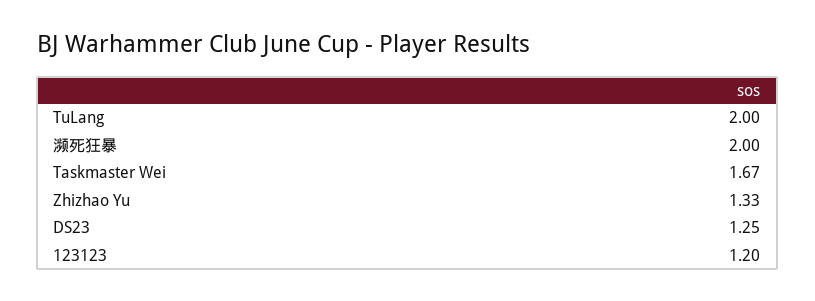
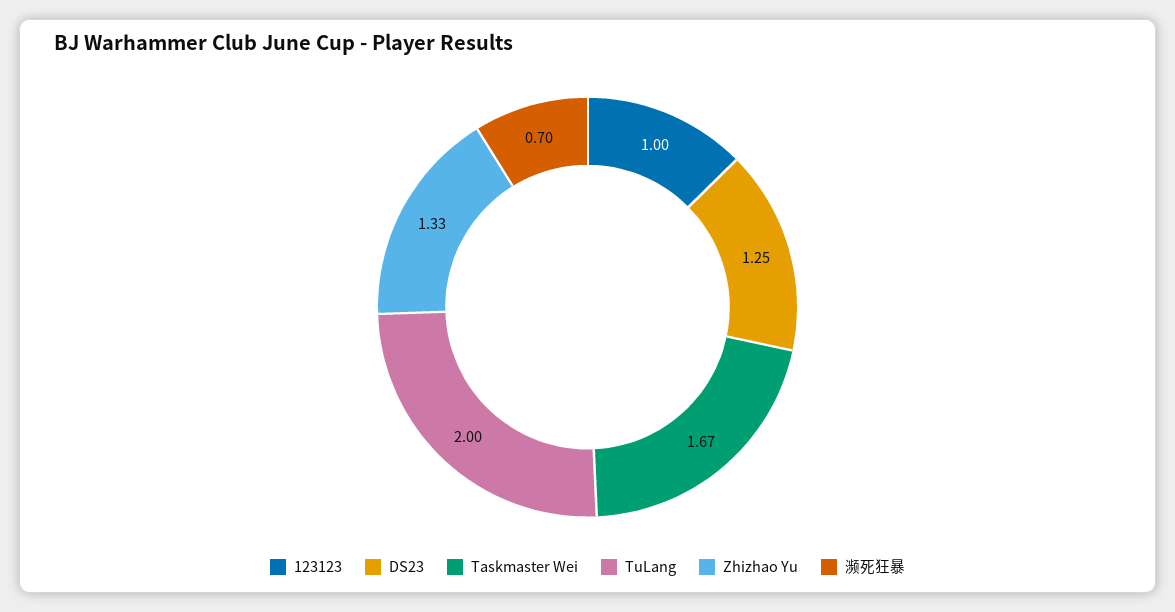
濒死狂暴: 2 -> 0.7
123123: 1.2 -> 1

